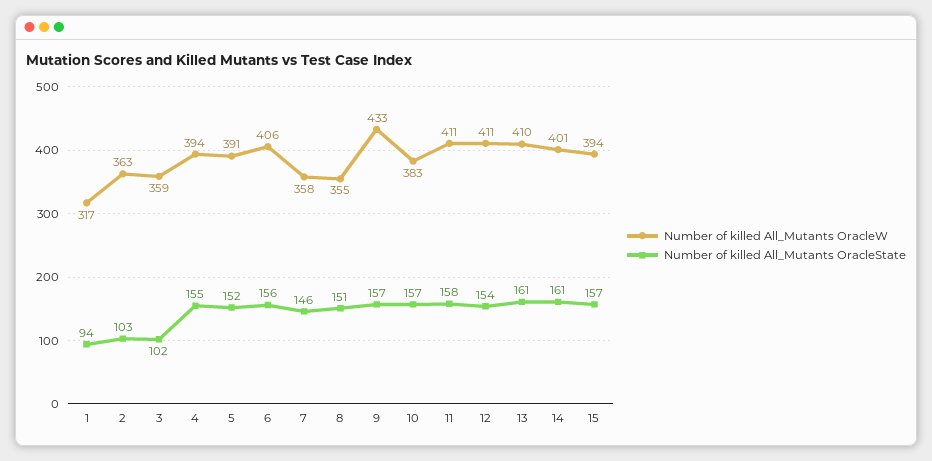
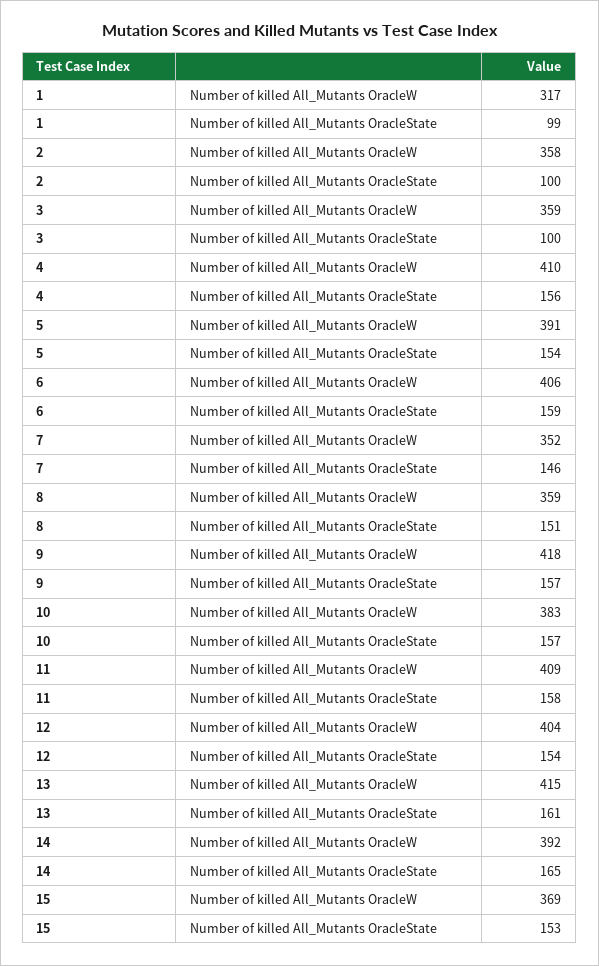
Number of killed All_Mutants OracleState, 1: 94 -> 99
Number of killed All_Mutants OracleW, 2: 363 -> 358
Number of killed All_Mutants OracleState, 2: 103 -> 100
Number of killed All_Mutants OracleState, 3: 102 -> 100
Number of killed All_Mutants OracleW, 4: 394 -> 410
Number of killed All_Mutants OracleState, 4: 155 -> 156
Number of killed All_Mutants OracleState, 5: 152 -> 154
Number of killed All_Mutants OracleState, 6: 156 -> 159
Number of killed All_Mutants OracleW, 7: 358 -> 352
Number of killed All_Mutants OracleW, 8: 355 -> 359
Number of killed All_Mutants OracleW, 9: 433 -> 418
Number of killed All_Mutants OracleW, 11: 411 -> 409
Number of killed All_Mutants OracleW, 12: 411 -> 404
Number of killed All_Mutants OracleW, 13: 410 -> 415
Number of killed All_Mutants OracleW, 14: 401 -> 392
Number of killed All_Mutants OracleState, 14: 161 -> 165
Number of killed All_Mutants OracleW, 15: 394 -> 369
Number of killed All_Mutants OracleState, 15: 157 -> 153

